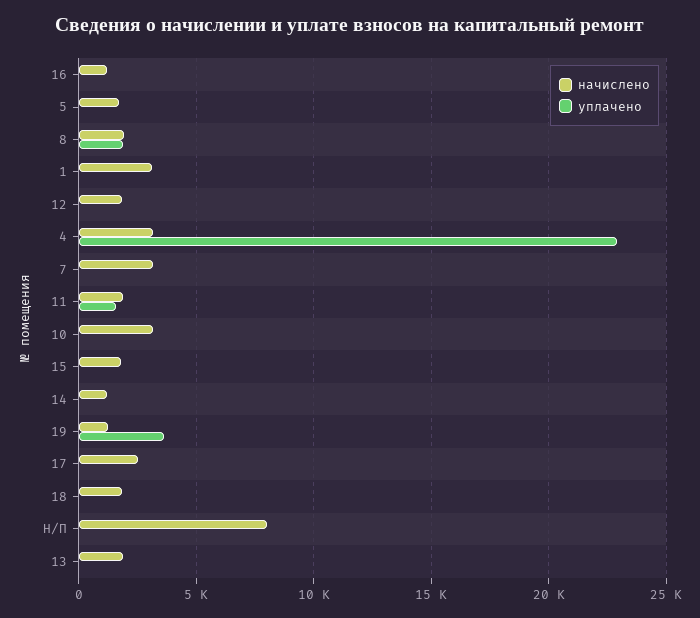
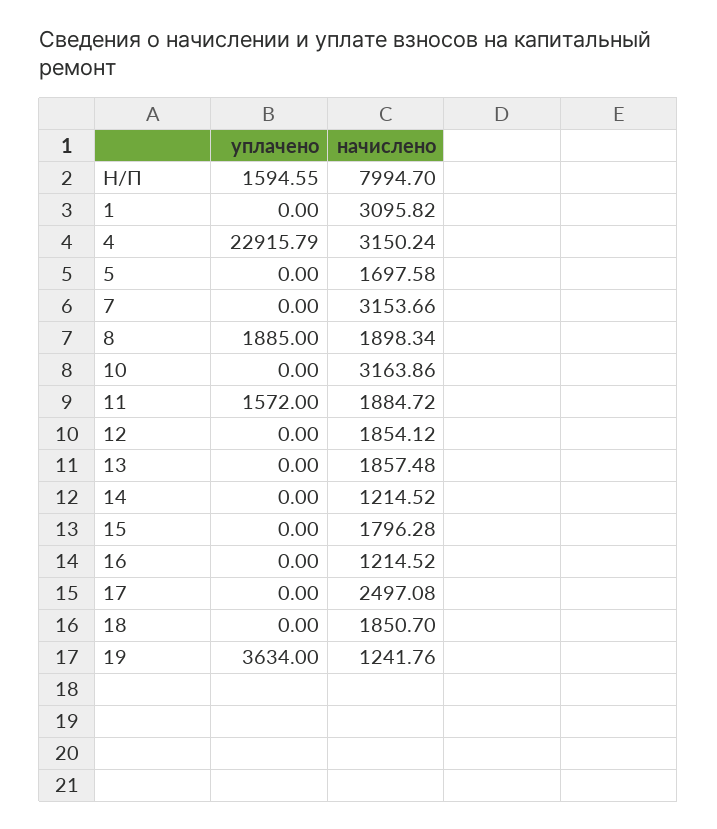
уплачено, Н/П: 0 -> 1594.55

